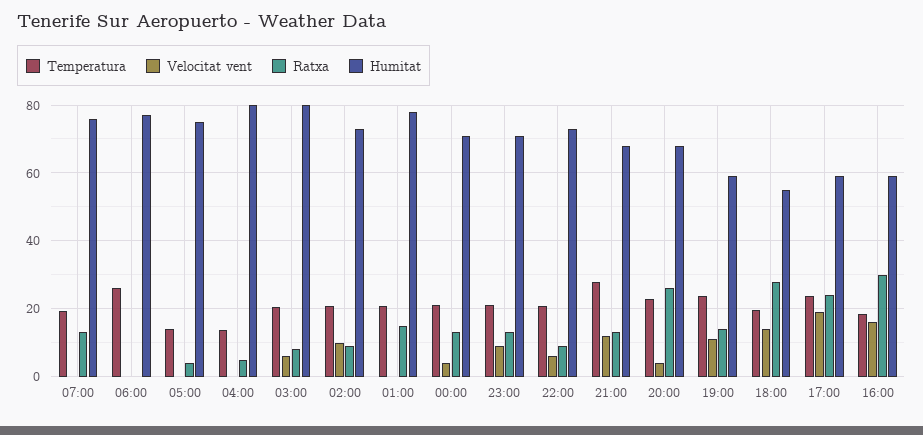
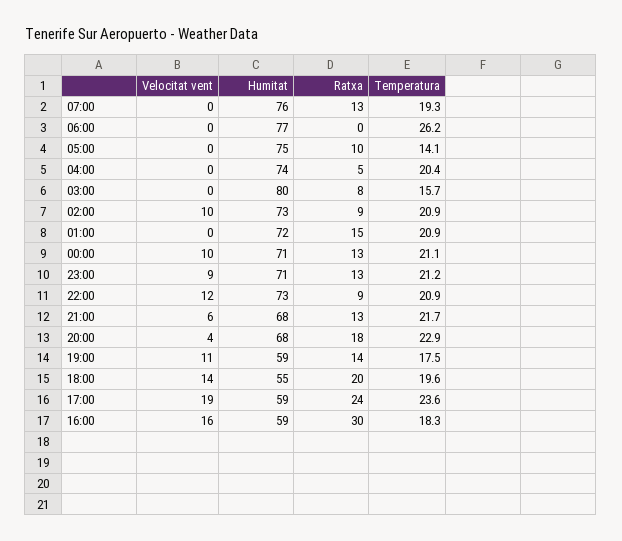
Ratxa, 05:00: 4 -> 10
Temperatura, 04:00: 14 -> 20.4
Humitat, 04:00: 80 -> 74
Temperatura, 03:00: 20 -> 15.7
Velocitat vent, 03:00: 6 -> 0
Humitat, 01:00: 78 -> 72
Velocitat vent, 00:00: 4 -> 10
Velocitat vent, 22:00: 6 -> 12
Temperatura, 21:00: 28 -> 21.7
Velocitat vent, 21:00: 12 -> 6
Ratxa, 20:00: 26 -> 18
Temperatura, 19:00: 24 -> 17.5
Ratxa, 18:00: 28 -> 20

